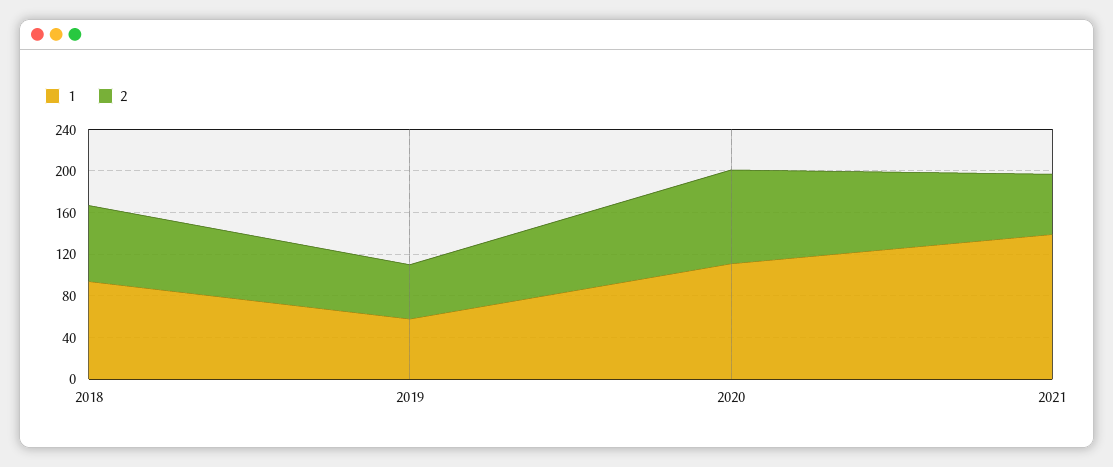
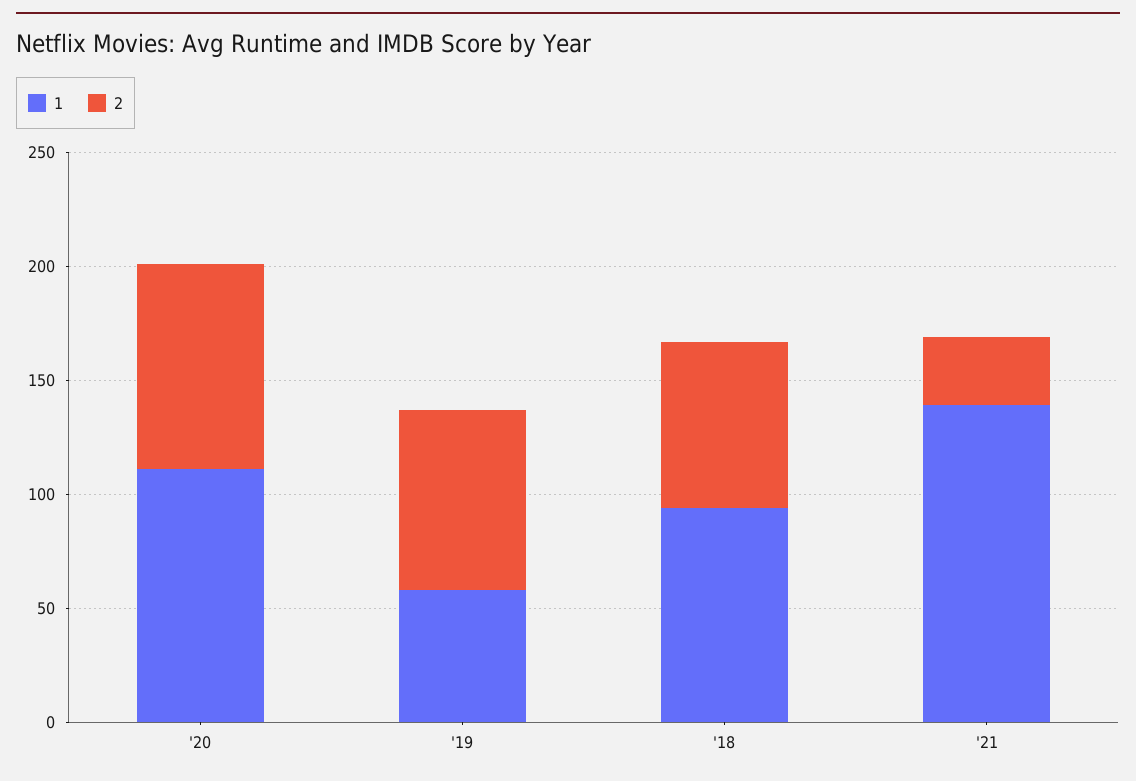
2, 2019: 50 -> 80
2, 2021: 60 -> 30

